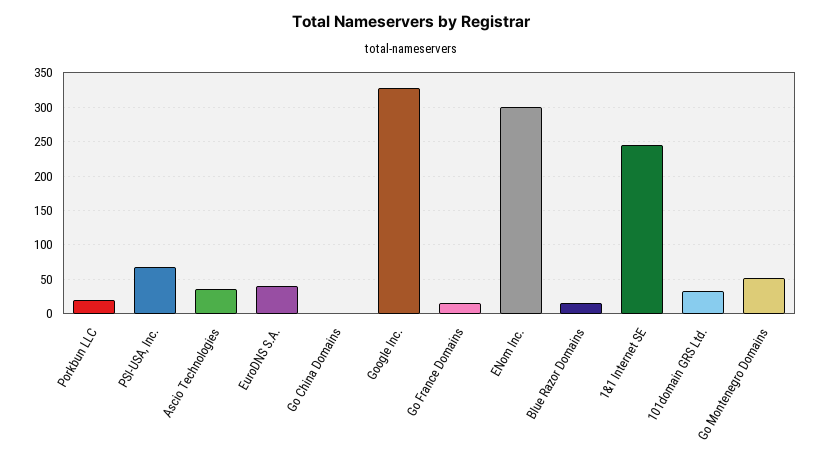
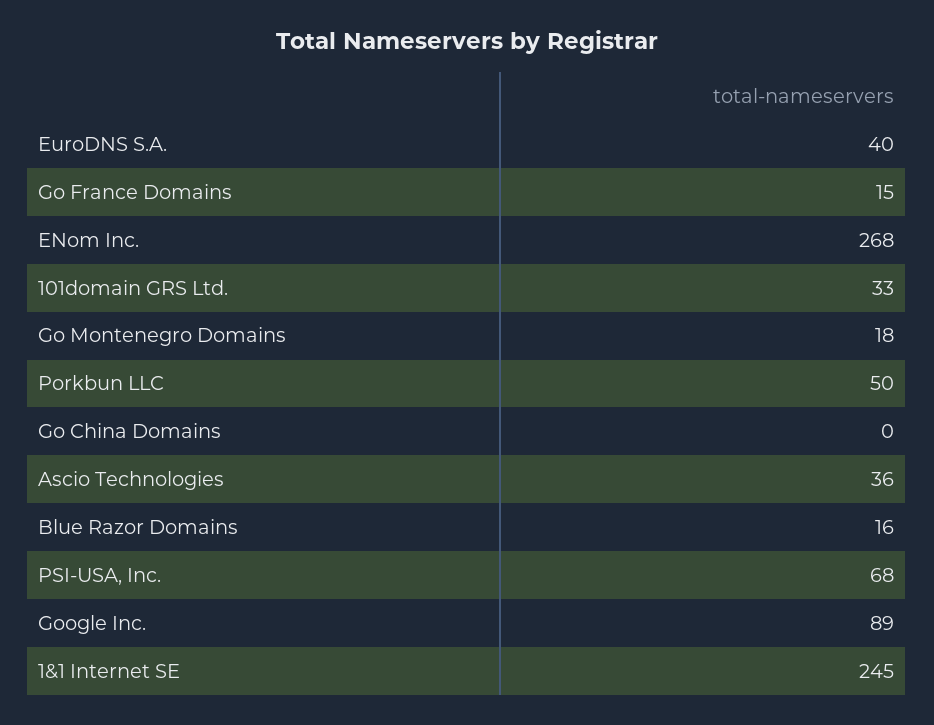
Porkbun LLC: 20 -> 50
Google Inc.: 330 -> 89
ENom Inc.: 300 -> 268
Go Montenegro Domains: 50 -> 18

